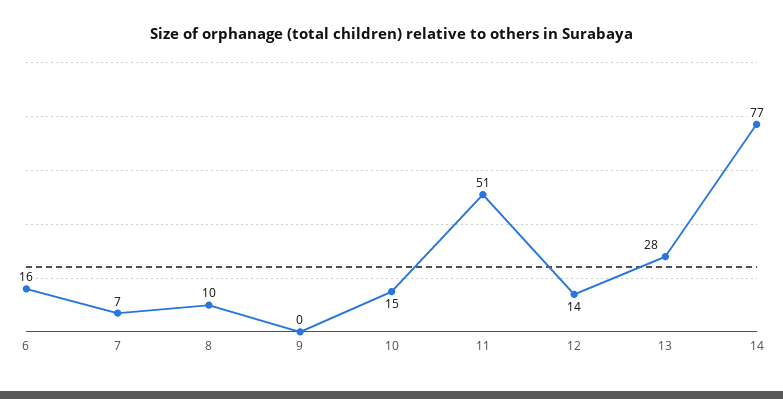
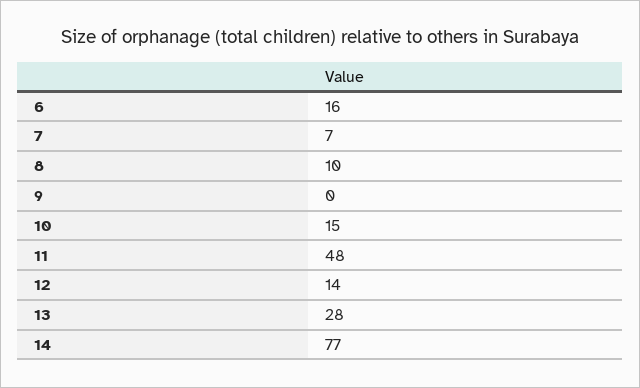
11: 51 -> 48

